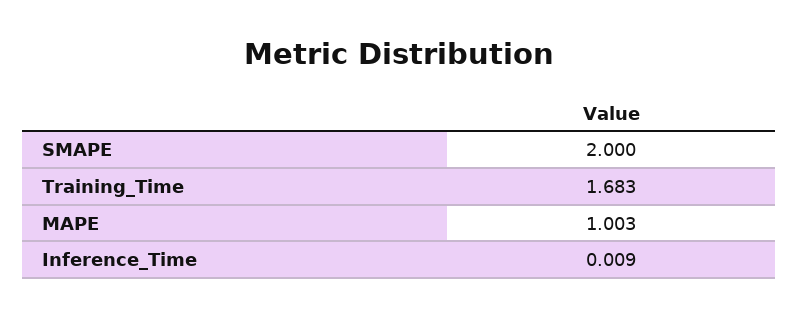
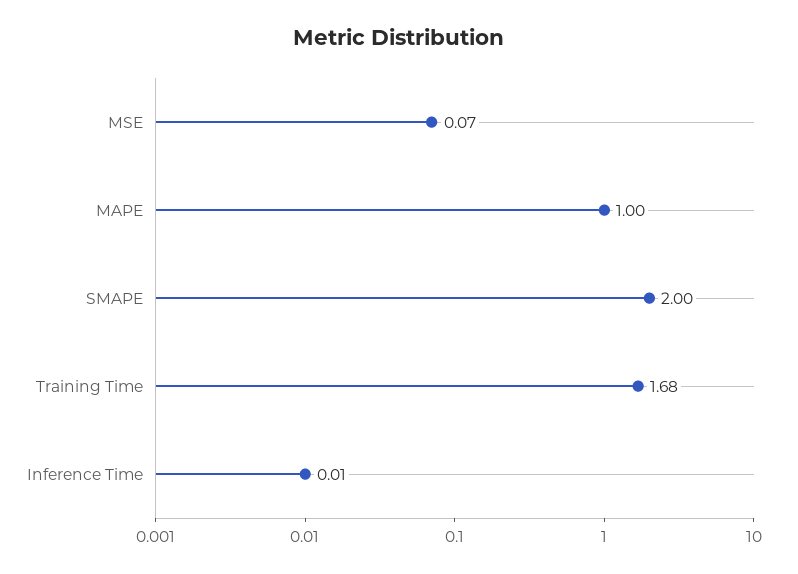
MSE: none -> 0.07

